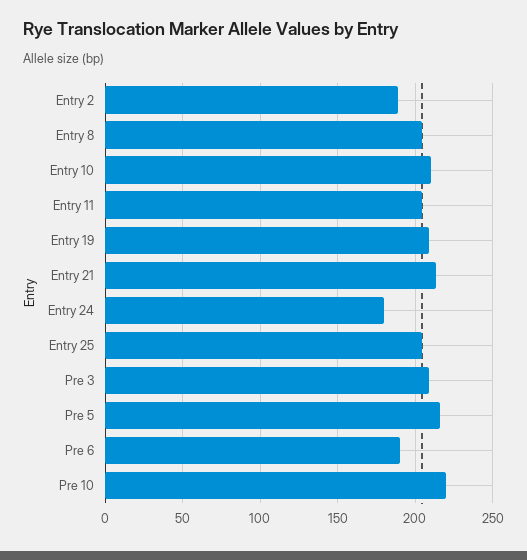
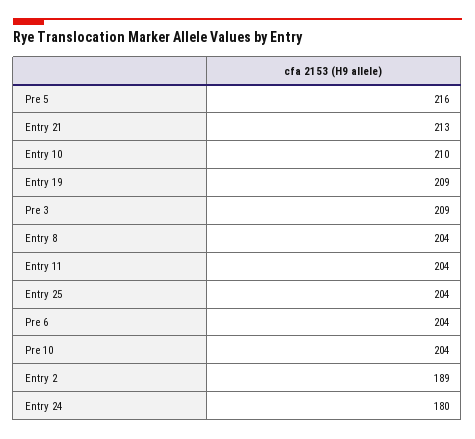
Pre 6: 190 -> 204
Pre 10: 220 -> 204

